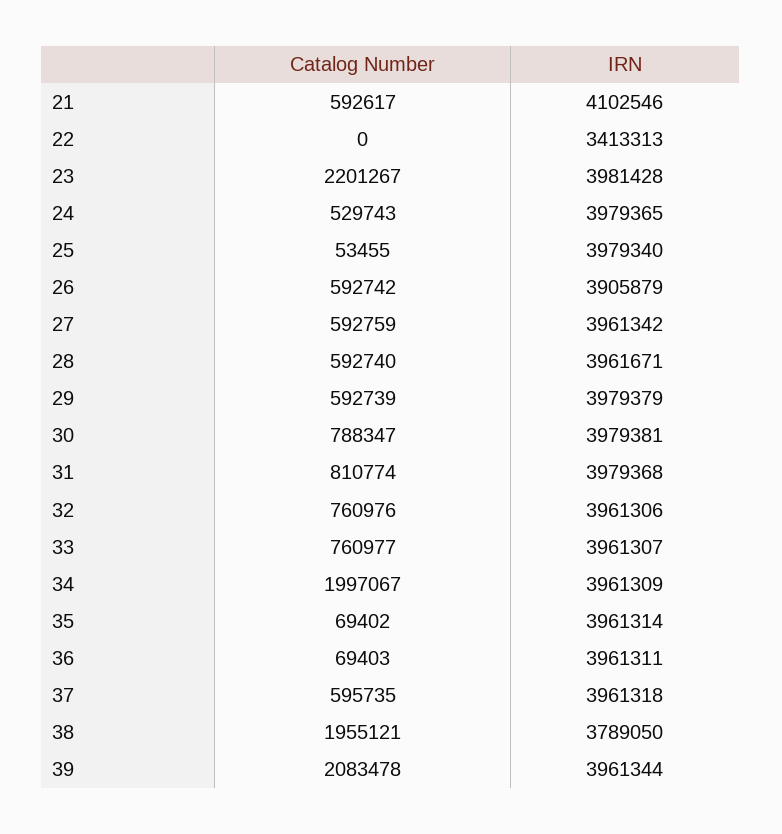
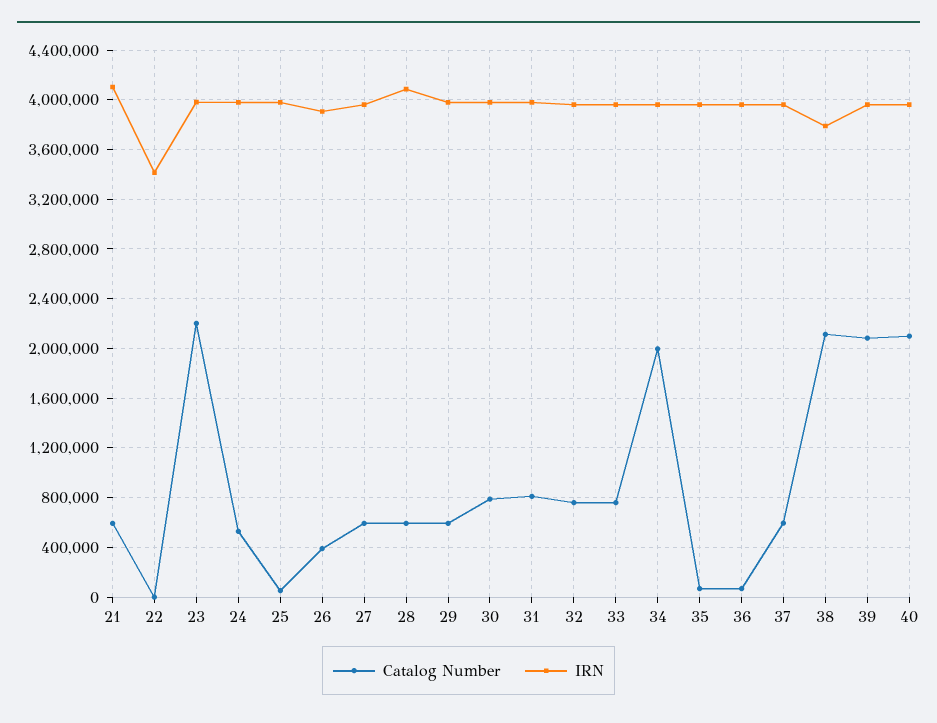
Catalog Number, 26: 592742 -> 400000
IRN, 28: 3961671 -> 4100000
Catalog Number, 38: 1955121 -> 2100000
Catalog Number, 40: none -> 2100000
IRN, 40: none -> 3950000

